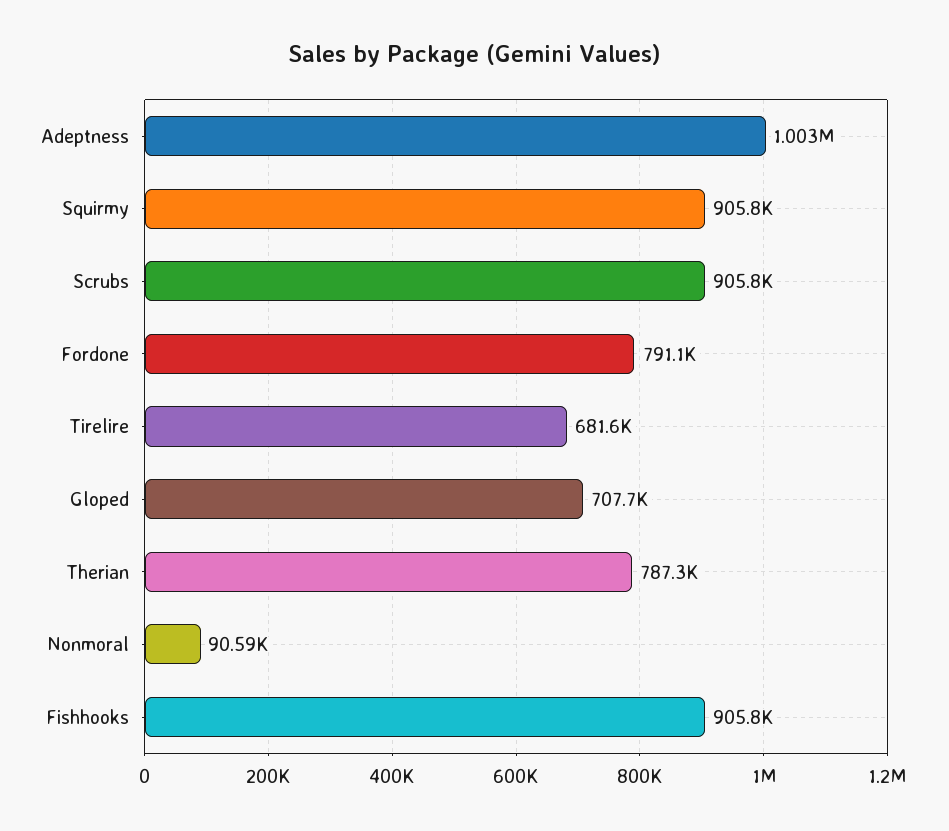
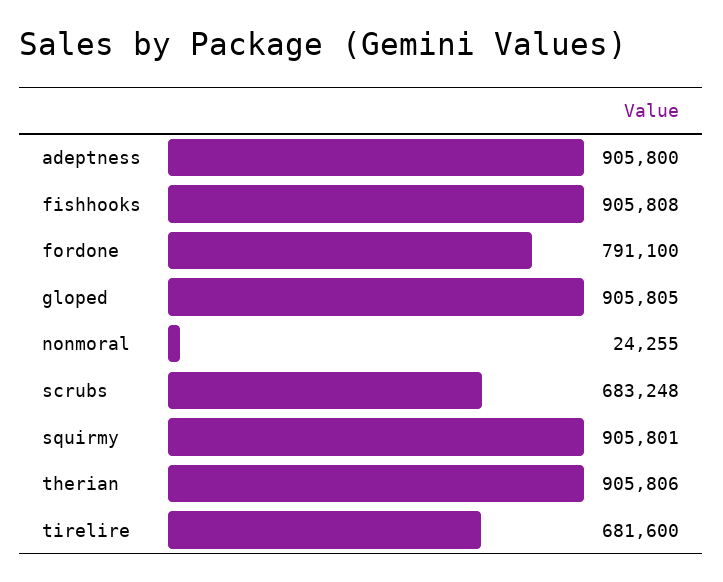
Adeptness: 1003000 -> 905800
Scrubs: 905800 -> 683248
Gloped: 707700 -> 905805
Therian: 787300 -> 905806
Nonmoral: 90590 -> 24255

